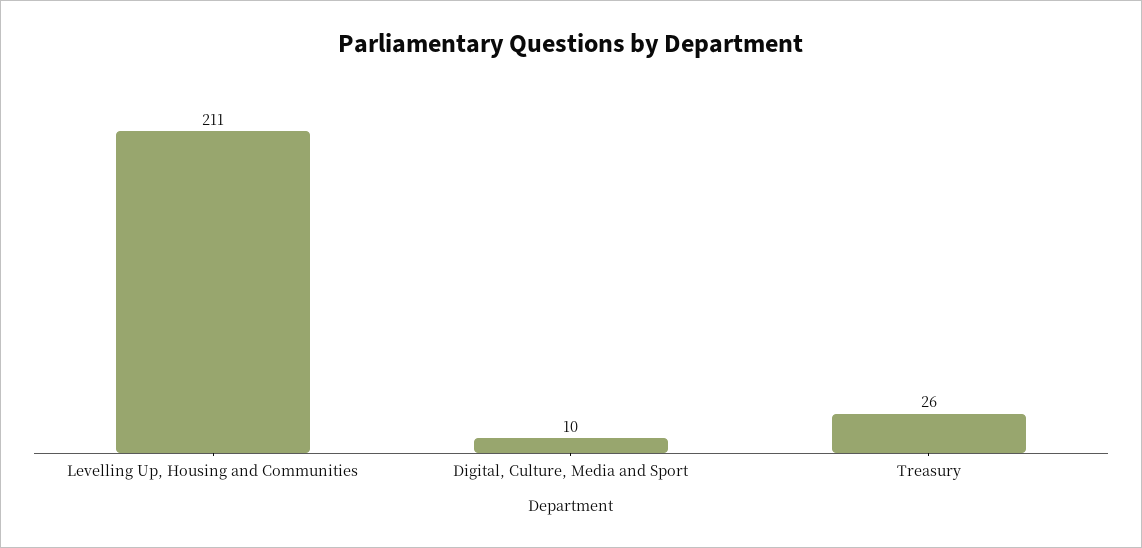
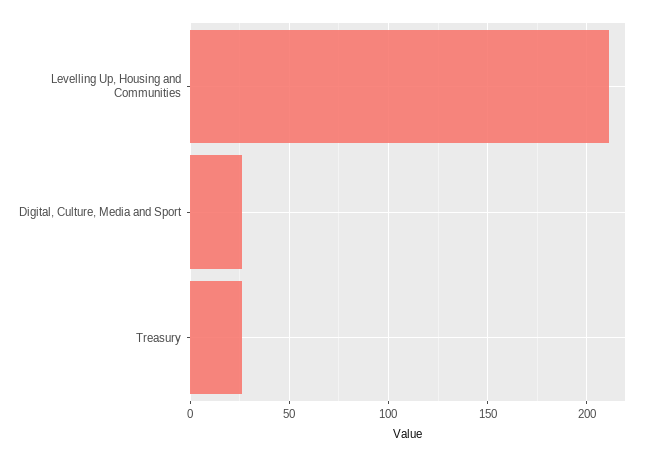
Digital, Culture, Media and Sport: 10 -> 25

